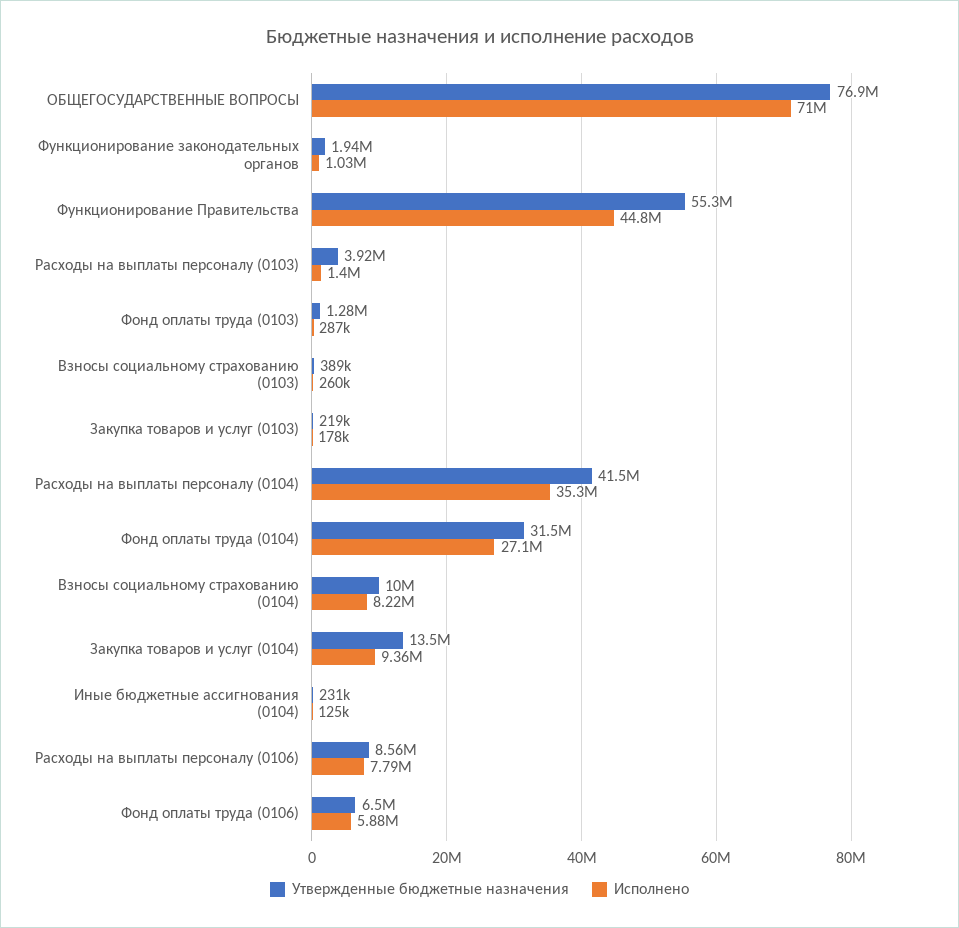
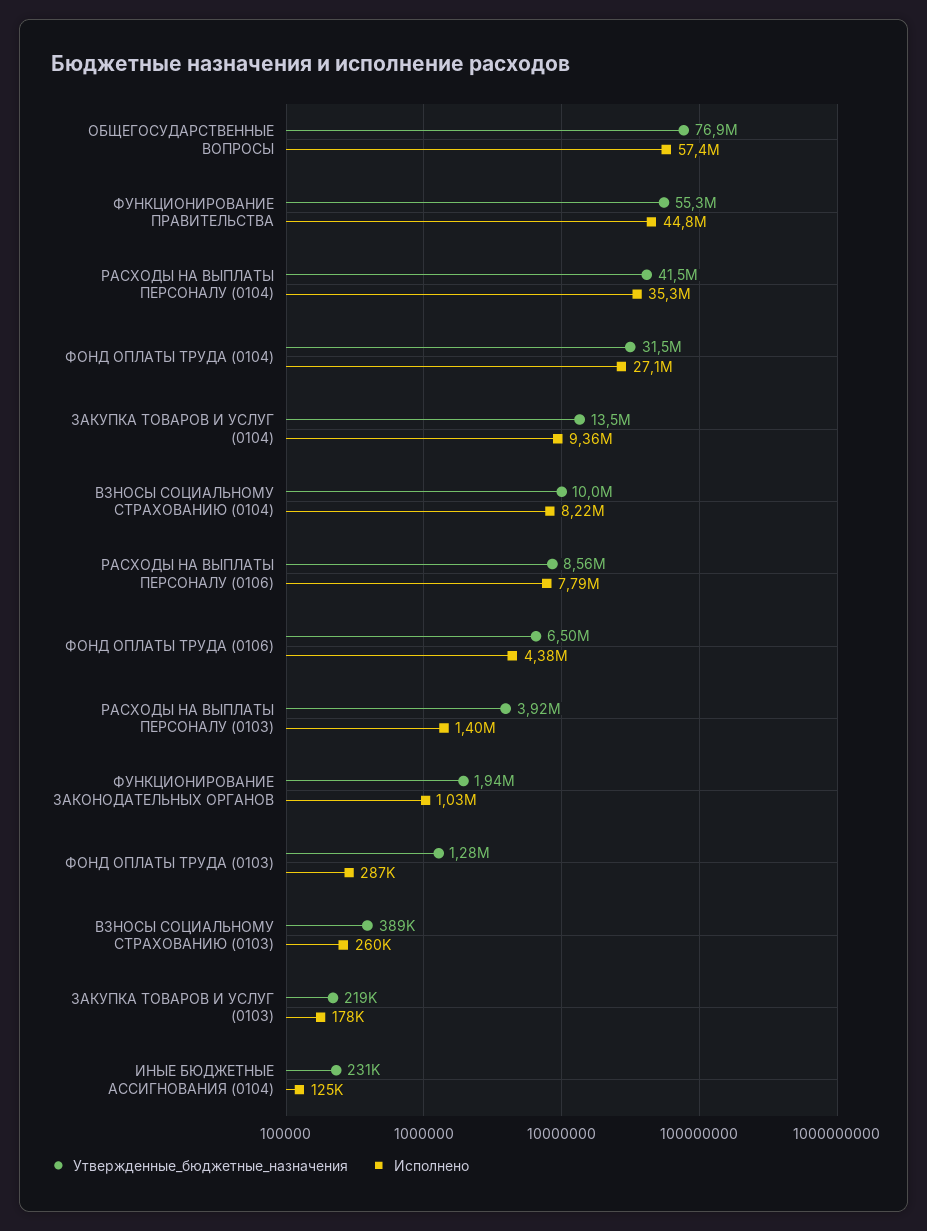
Исполнено, ОБЩЕГОСУДАРСТВЕННЫЕ ВОПРОСЫ: 71000000 -> 57400000
Исполнено, Фонд оплаты труда (0106): 5880000 -> 4380000

